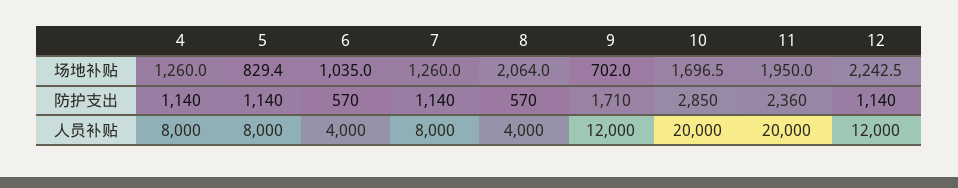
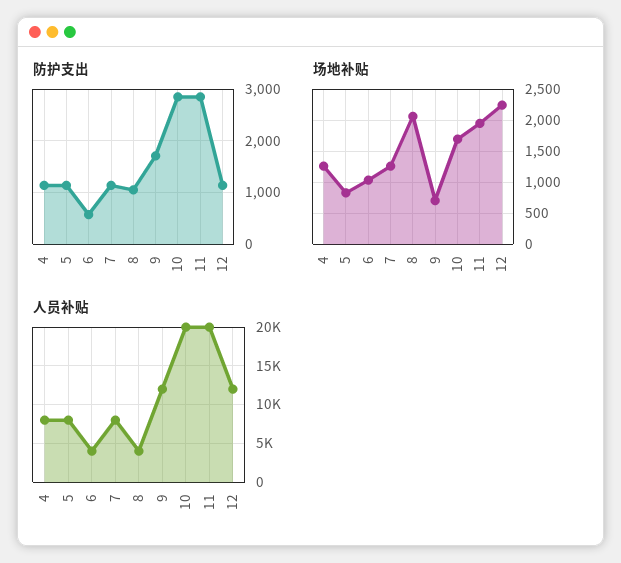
防护支出, 8: 570 -> 1000
防护支出, 11: 2360 -> 2800

